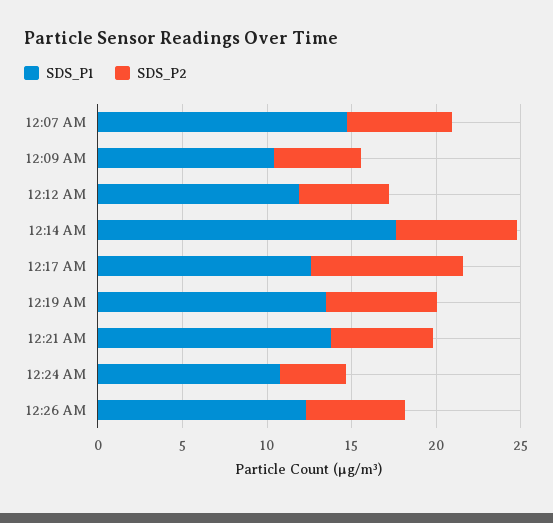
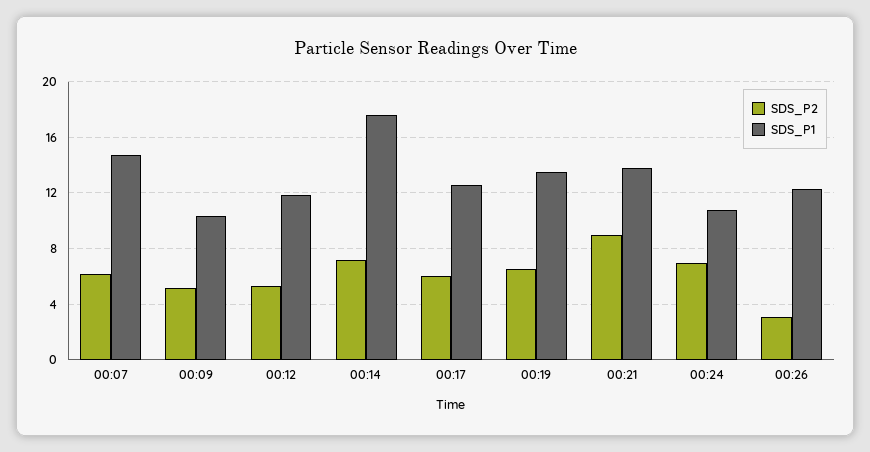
SDS_P2, 12:17 AM: 9 -> 6
SDS_P2, 12:21 AM: 6 -> 9
SDS_P2, 12:24 AM: 4 -> 7
SDS_P2, 12:26 AM: 6 -> 3

